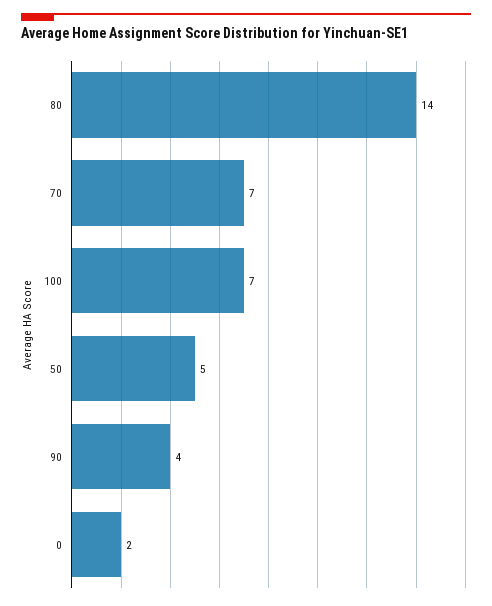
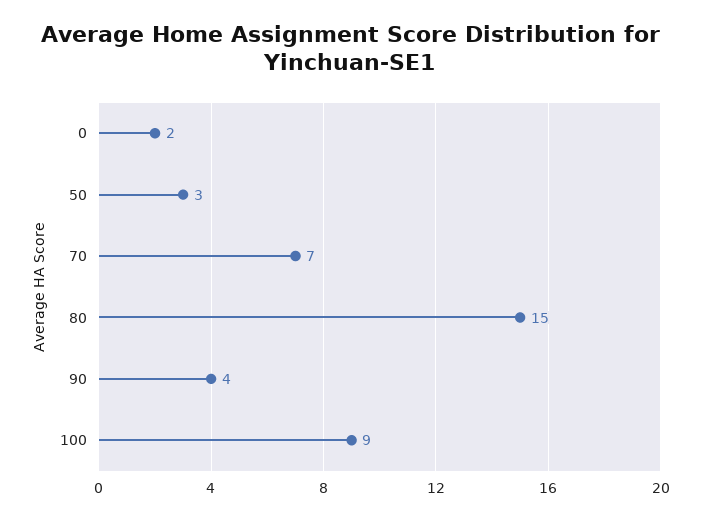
80: 14 -> 15
100: 7 -> 9
50: 5 -> 3

